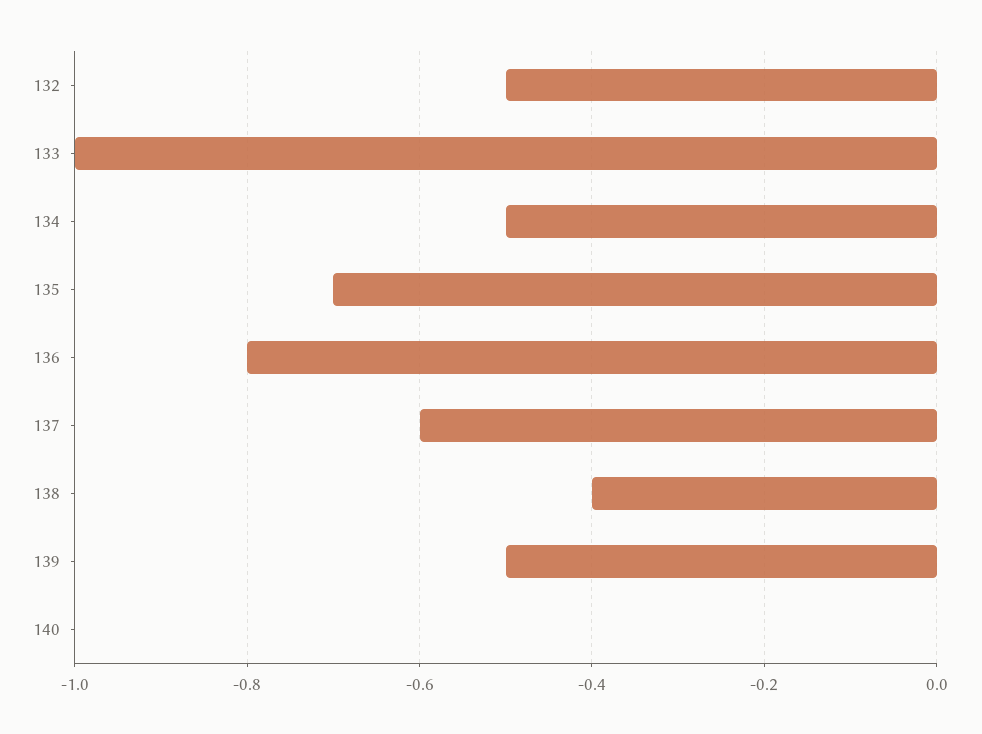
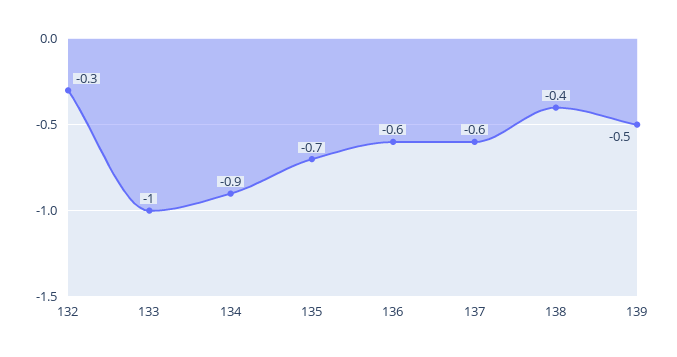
132: -0.5 -> -0.3
134: -0.5 -> -0.9
136: -0.8 -> -0.6
140: 0 -> none

